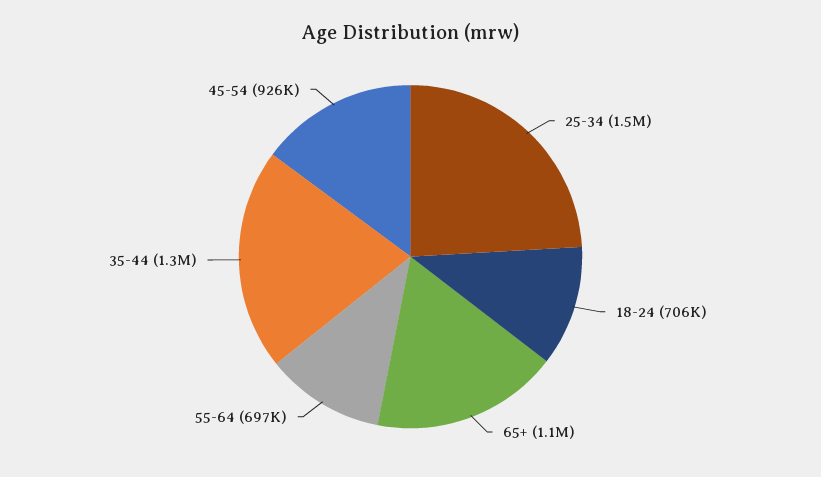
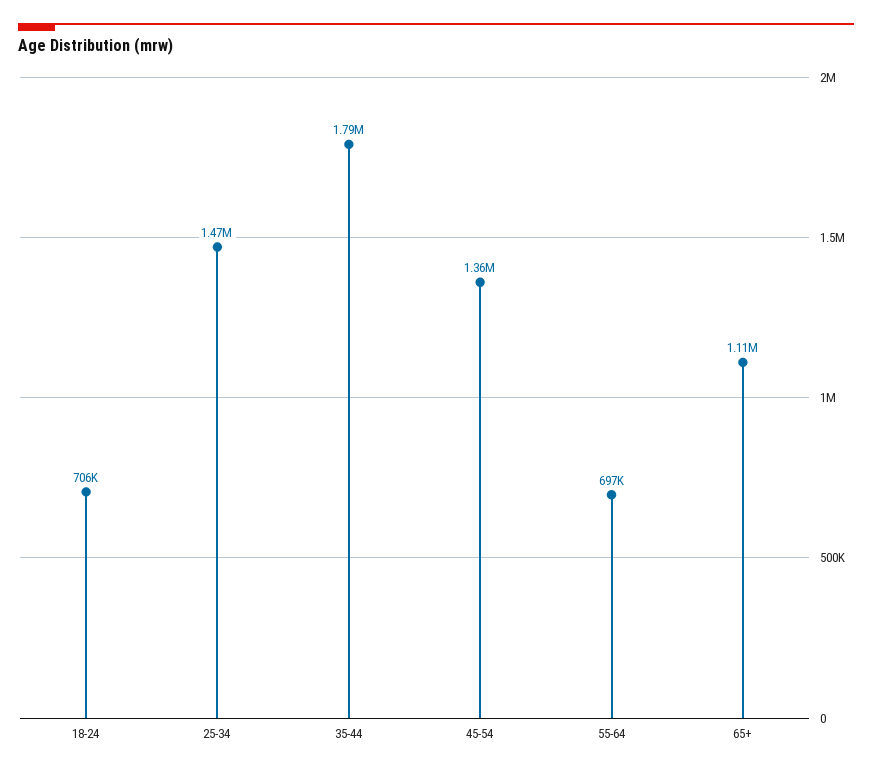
35-44: 1300000 -> 1790000
45-54: 926000 -> 1360000

